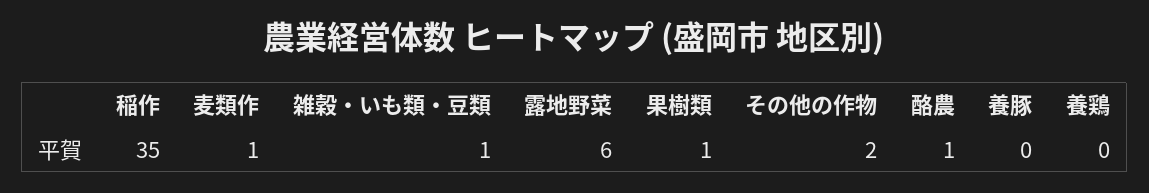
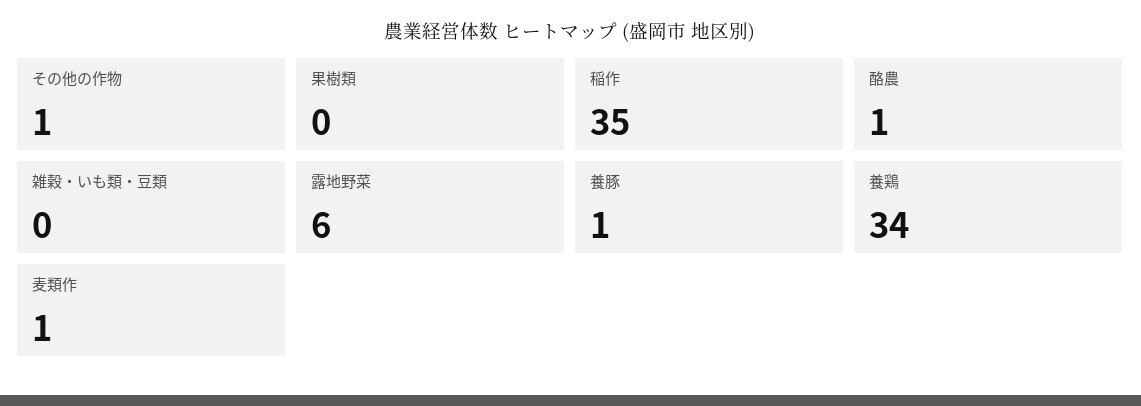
雑穀・いも類・豆類: 1 -> 0
果樹類: 1 -> 0
その他の作物: 2 -> 1
養豚: 0 -> 1
養鶏: 0 -> 34

